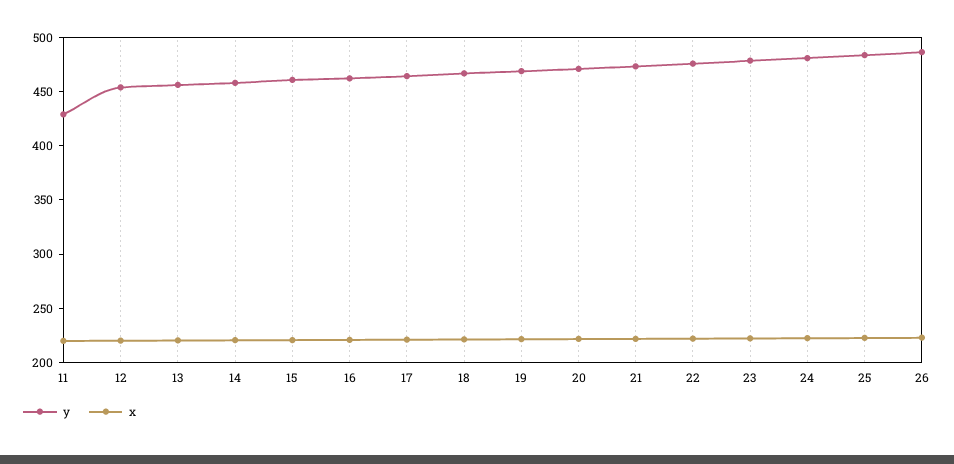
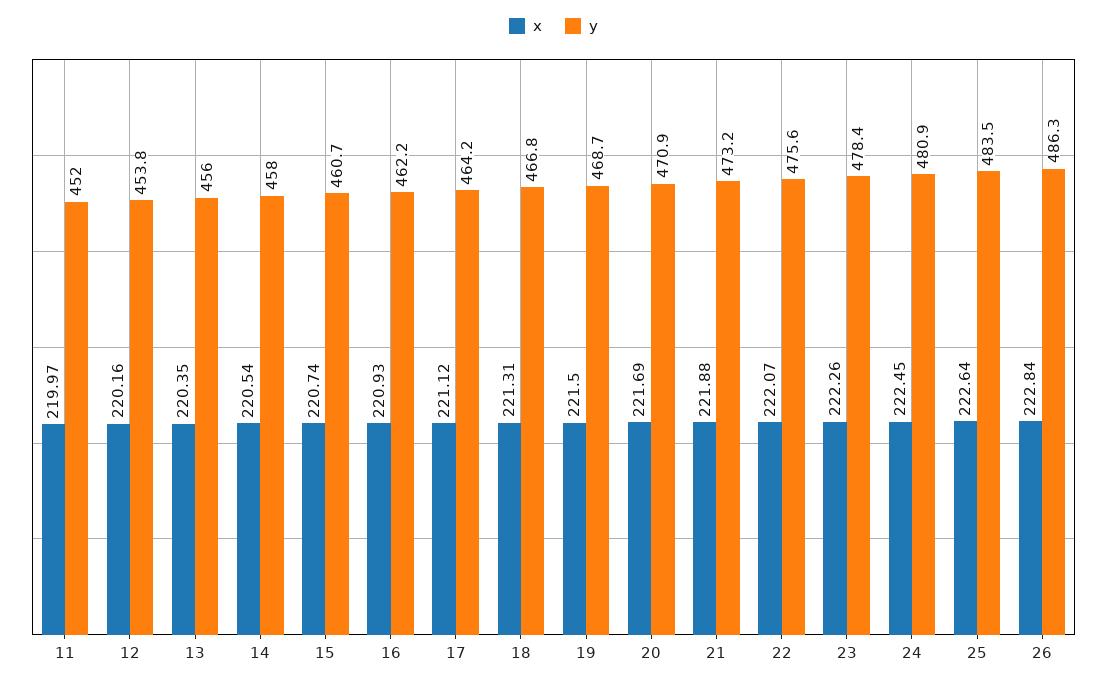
y, 11: 430 -> 452

